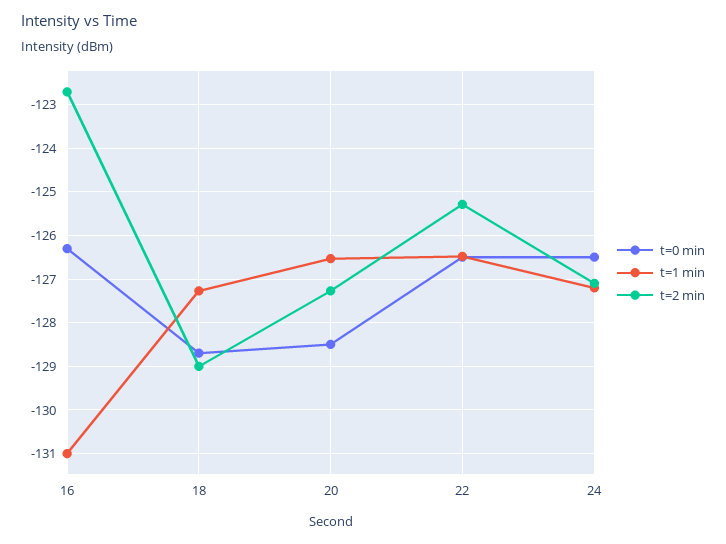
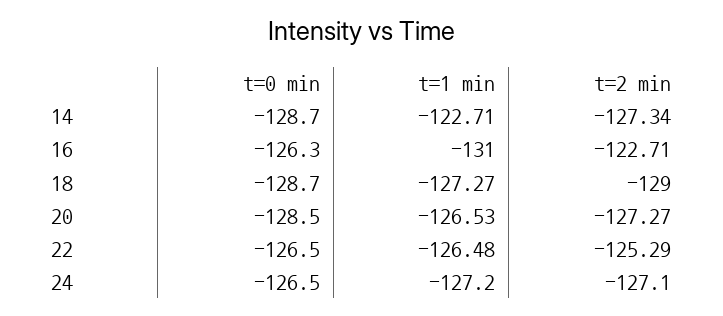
t=0 min, 14: none -> -128.7
t=1 min, 14: none -> -122.71
t=2 min, 14: none -> -127.34

